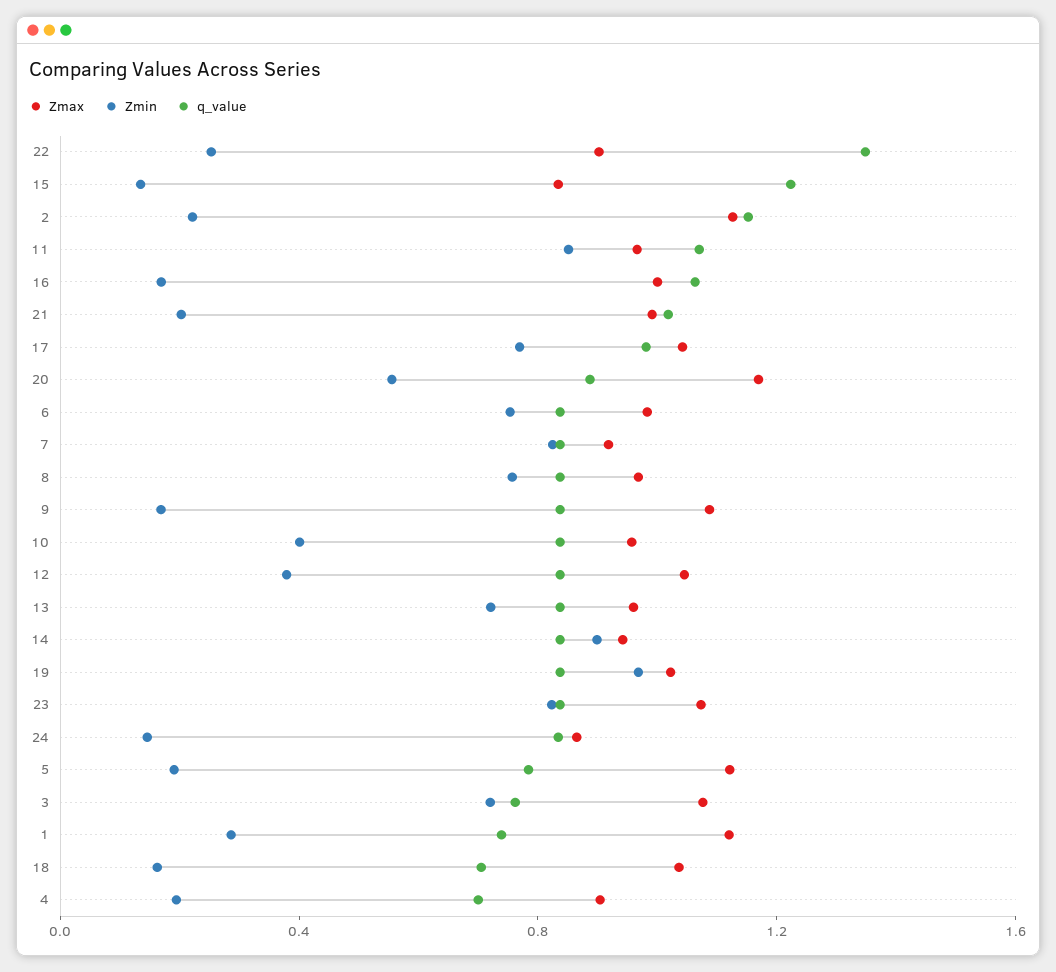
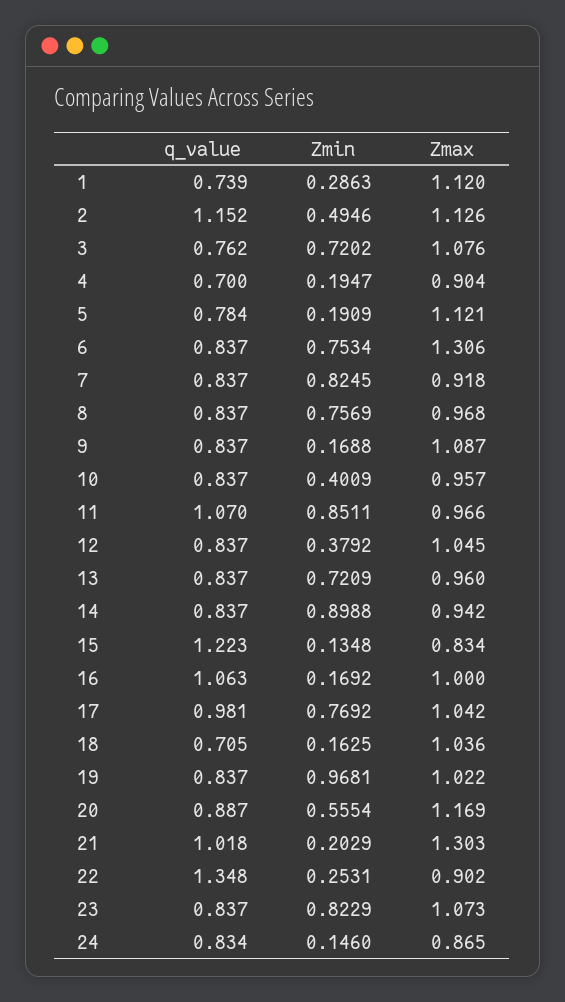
Zmin, 2: 0.2 -> 0.4946
Zmax, 21: 1 -> 1.303
Zmax, 6: 1 -> 1.306

